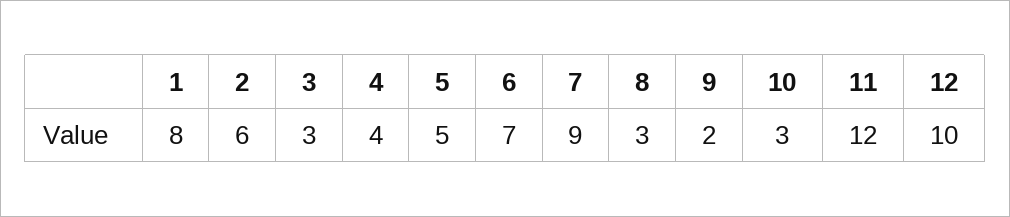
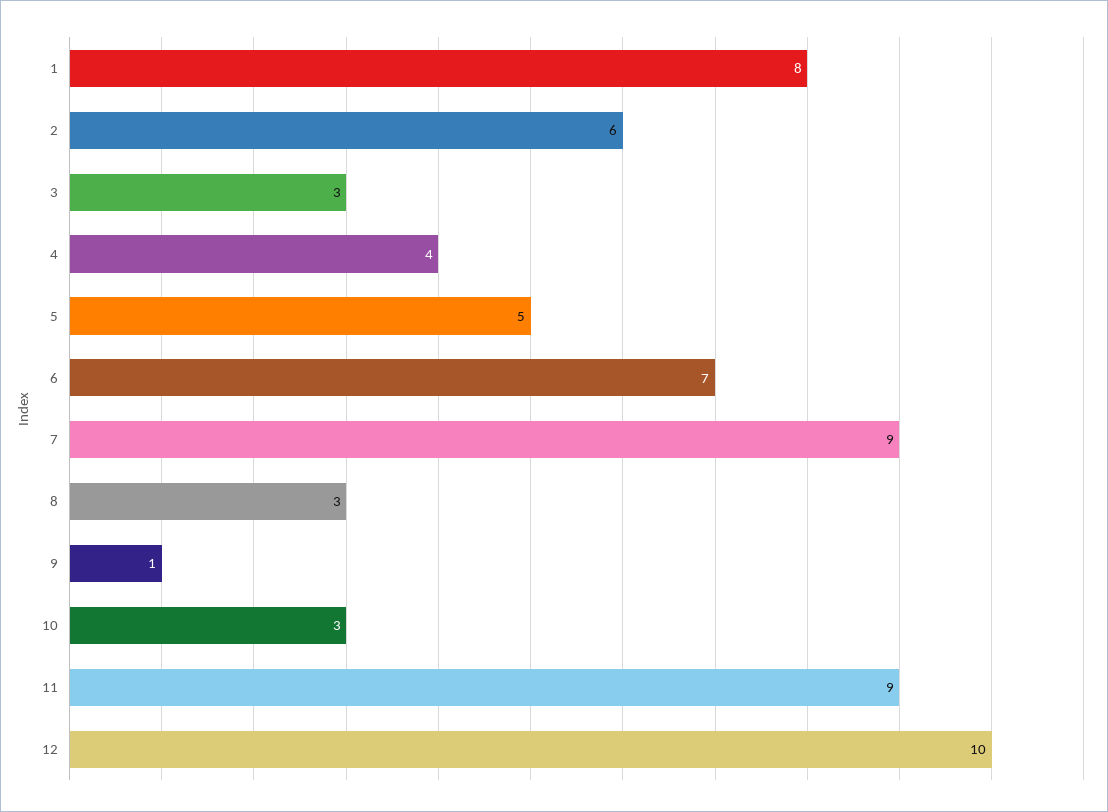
9: 2 -> 1
11: 12 -> 9

